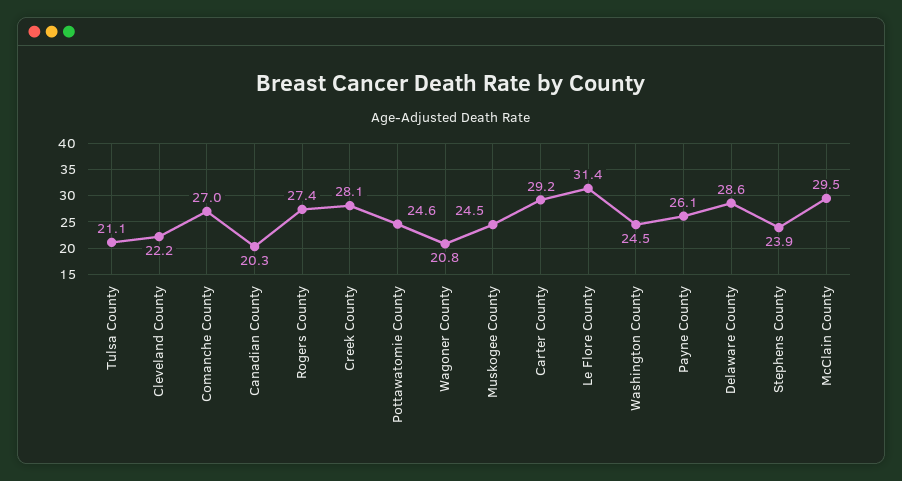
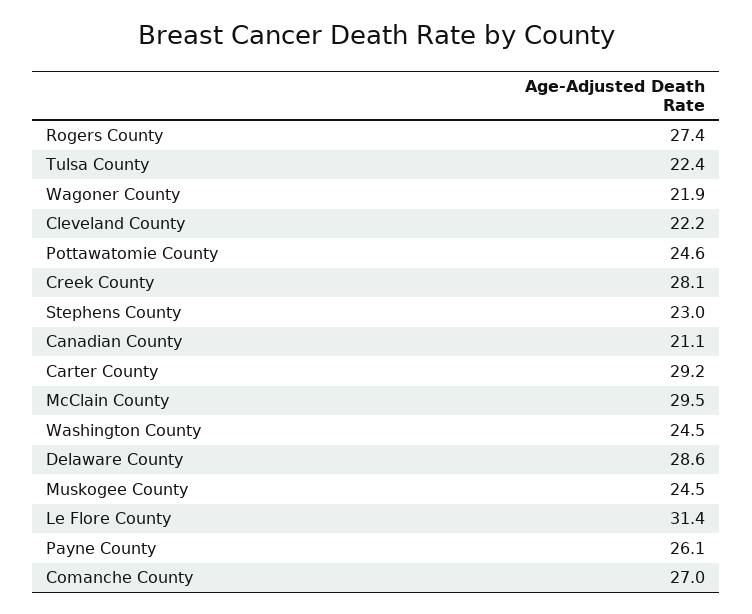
Tulsa County: 21.1 -> 22.4
Canadian County: 20.3 -> 21.1
Wagoner County: 20.8 -> 21.9
Stephens County: 23.9 -> 23

